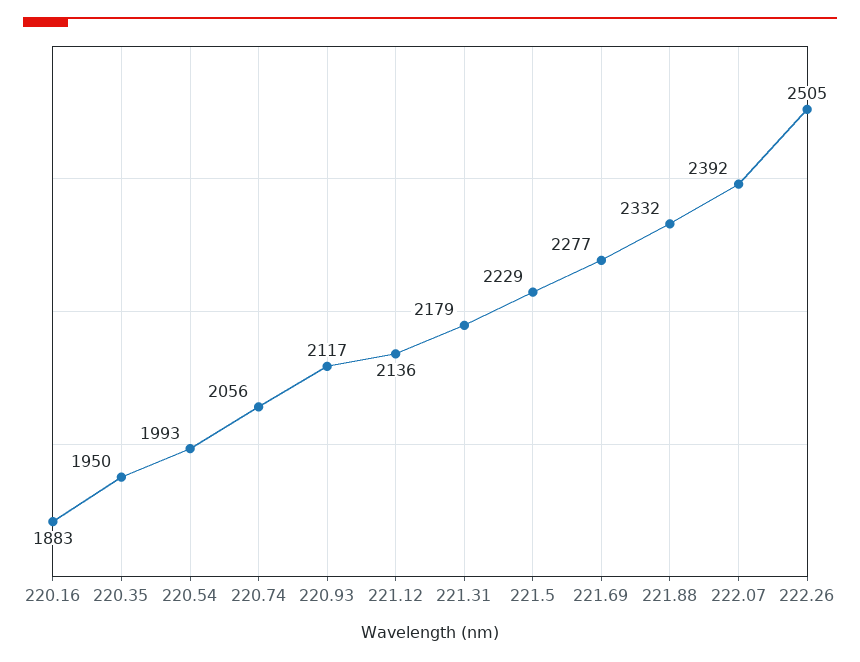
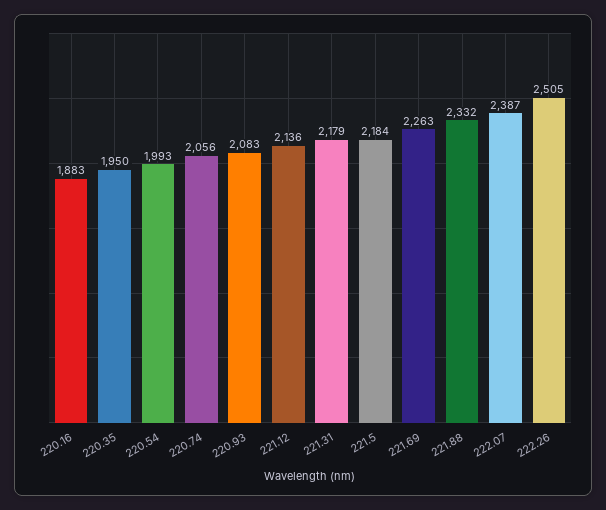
220.93: 2117 -> 2083
221.5: 2229 -> 2184
221.69: 2277 -> 2263
222.07: 2392 -> 2387

